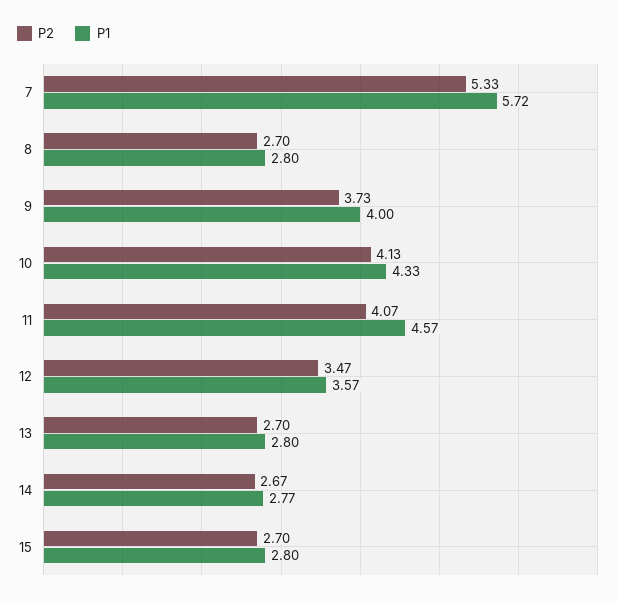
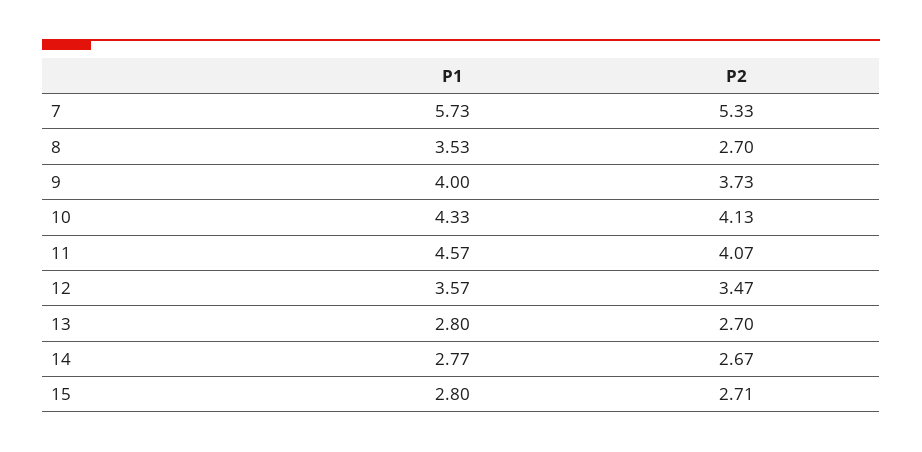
P1, 7: 5.72 -> 5.73
P1, 8: 2.8 -> 3.53
P2, 15: 2.7 -> 2.71

